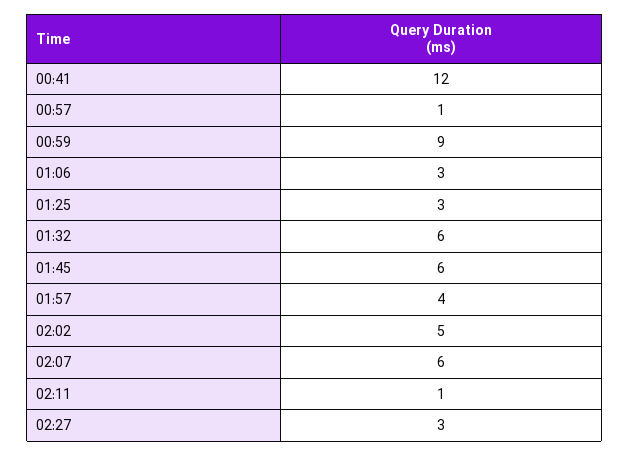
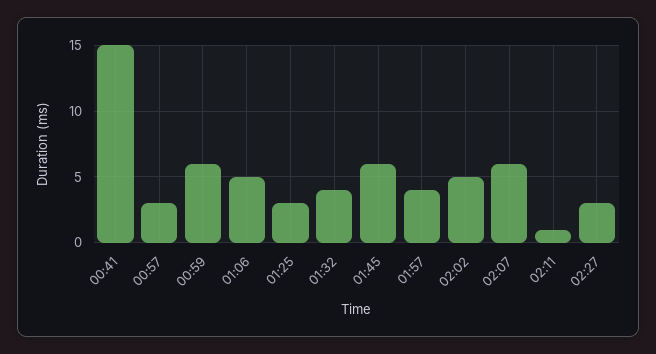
00:41: 12 -> 15
00:57: 1 -> 3
00:59: 9 -> 6
01:06: 3 -> 5
01:32: 6 -> 4

